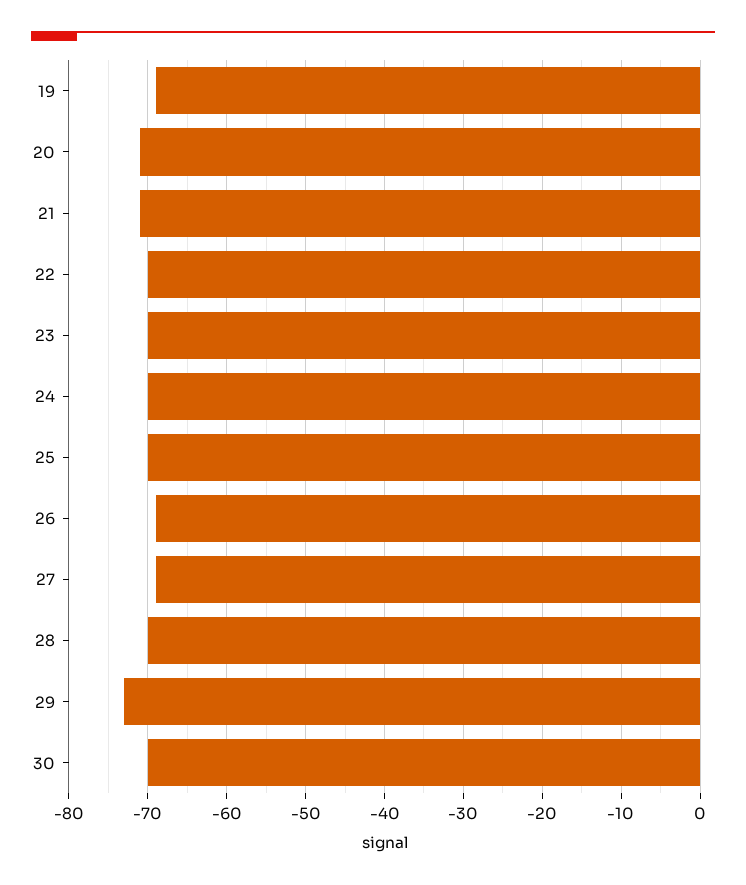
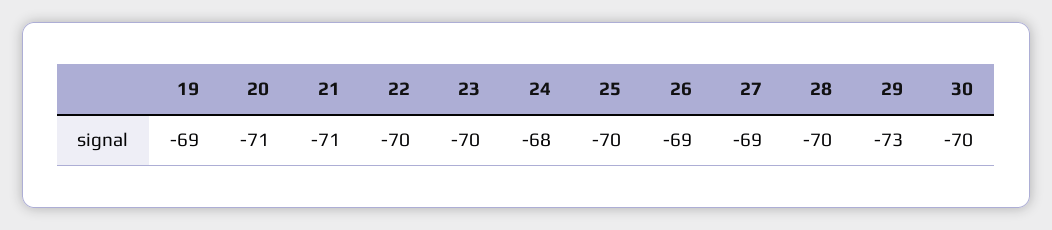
24: -70 -> -68

